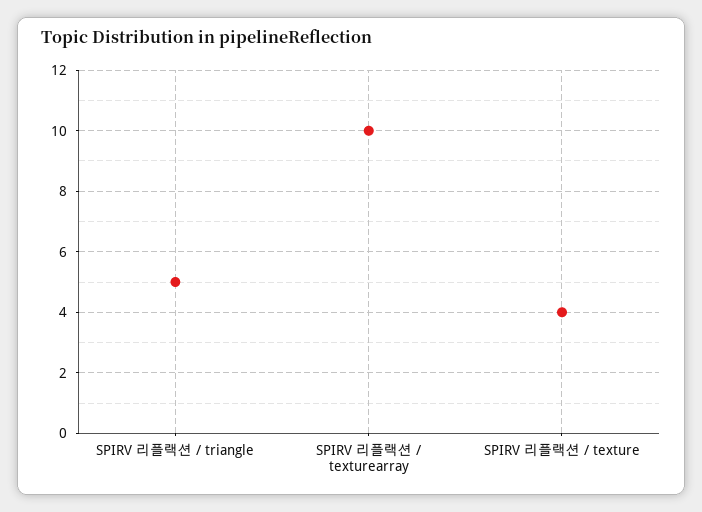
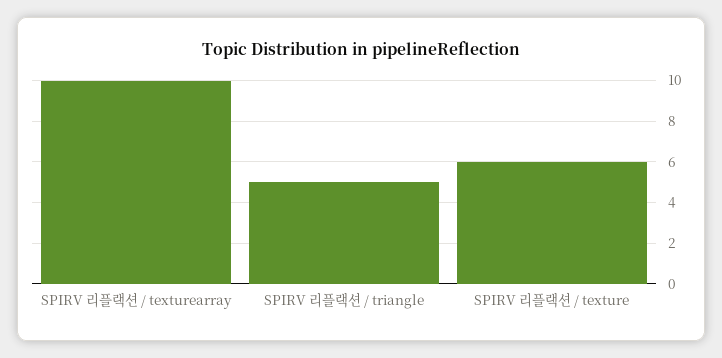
SPIRV 리플랙션 / texture: 4 -> 6

